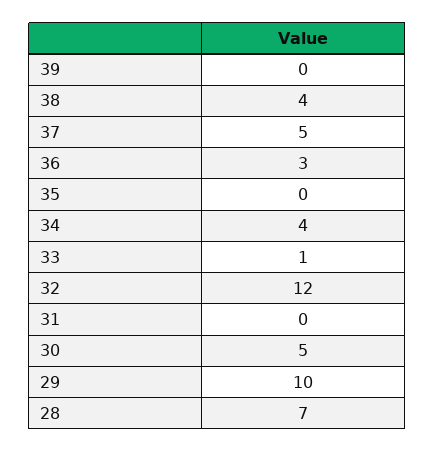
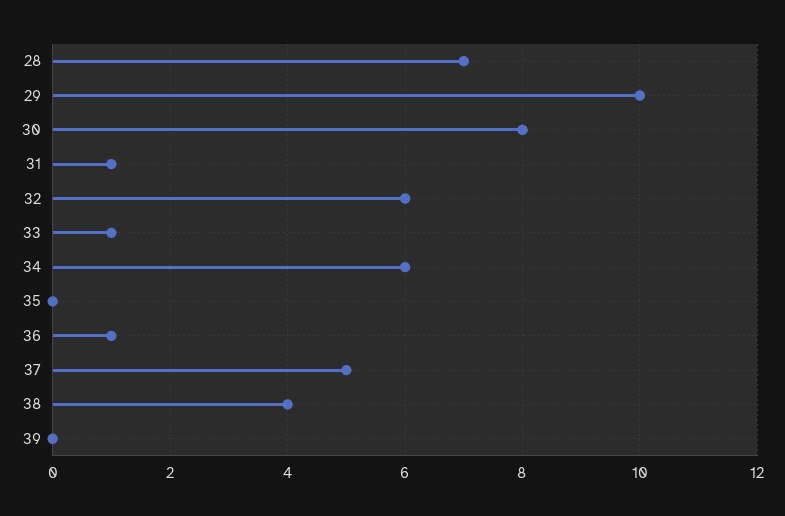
36: 3 -> 1
34: 4 -> 6
32: 12 -> 6
31: 0 -> 1
30: 5 -> 8

